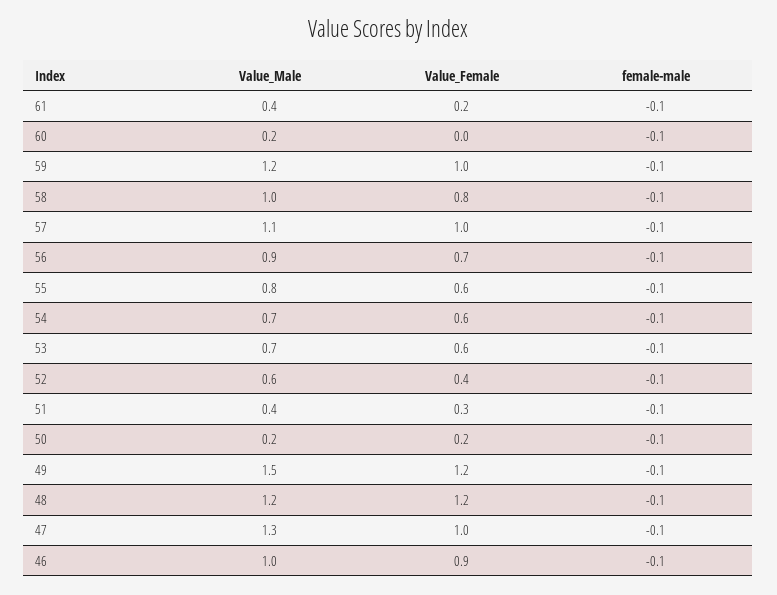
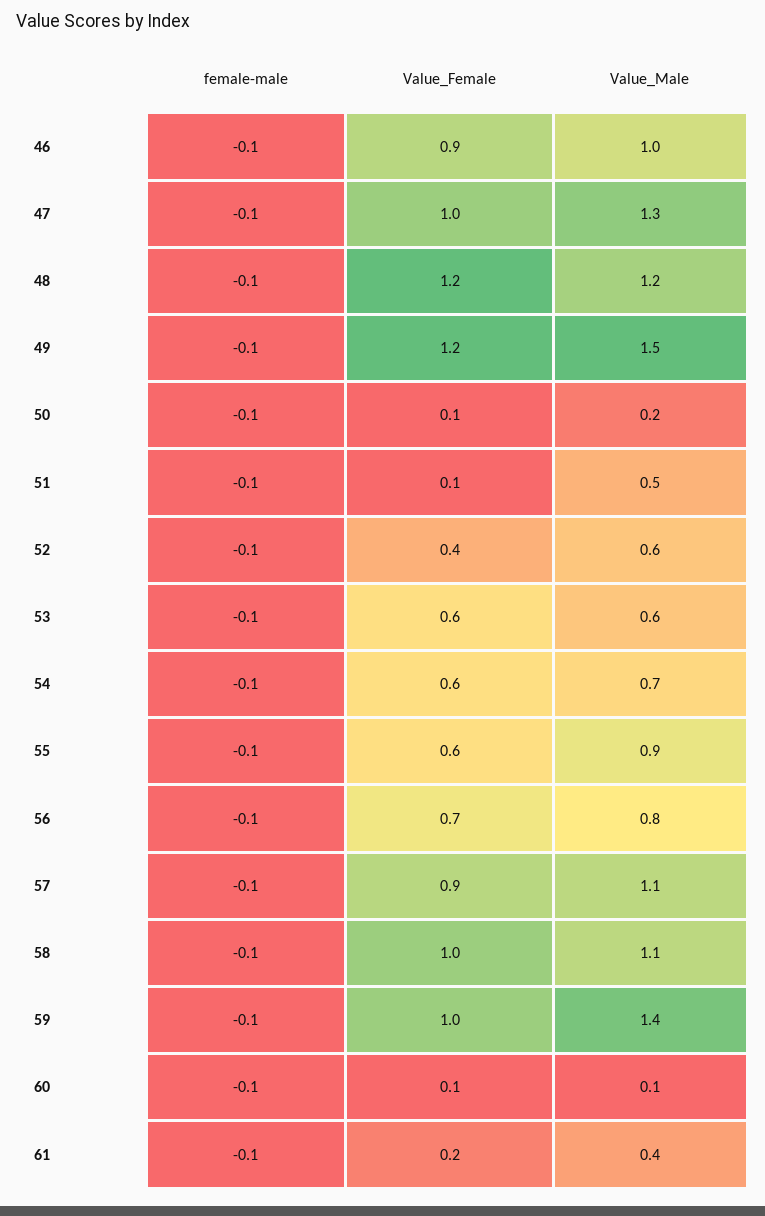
Value_Male, 60: 0.2 -> 0.1
Value_Female, 60: 0 -> 0.1
Value_Male, 59: 1.2 -> 1.4
Value_Male, 58: 1 -> 1.1
Value_Female, 58: 0.8 -> 1
Value_Female, 57: 1 -> 0.9
Value_Male, 56: 0.9 -> 0.8
Value_Male, 55: 0.8 -> 0.9
Value_Male, 53: 0.7 -> 0.6
Value_Male, 51: 0.4 -> 0.5
Value_Female, 51: 0.3 -> 0.1
Value_Female, 50: 0.2 -> 0.1

